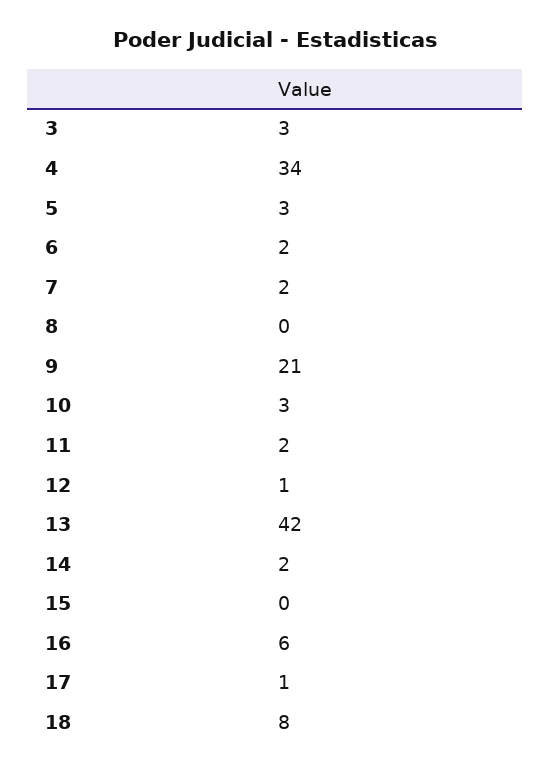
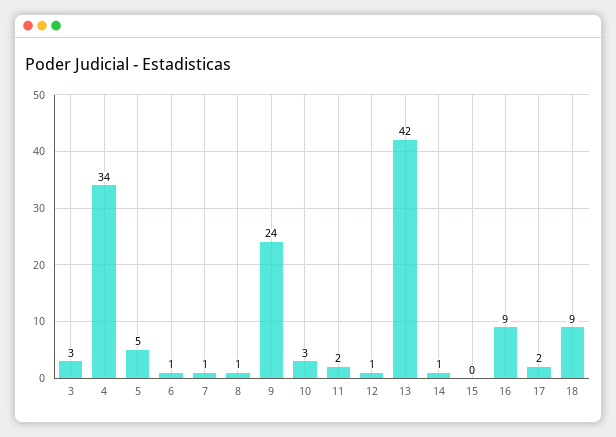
5: 3 -> 5
6: 2 -> 1
7: 2 -> 1
8: 0 -> 1
9: 21 -> 24
14: 2 -> 1
16: 6 -> 9
17: 1 -> 2
18: 8 -> 9

